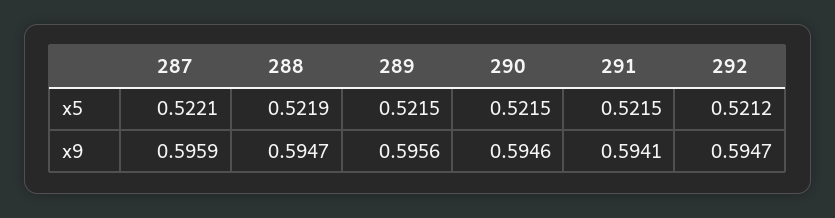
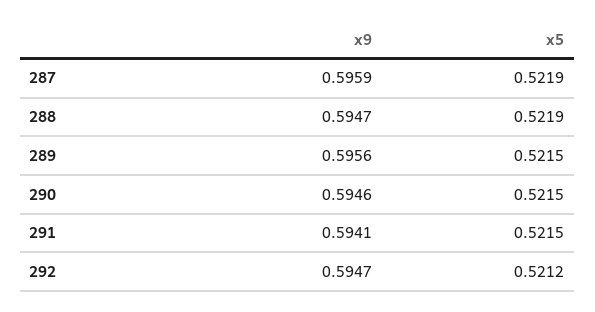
287, x5: 0.5221 -> 0.5219

